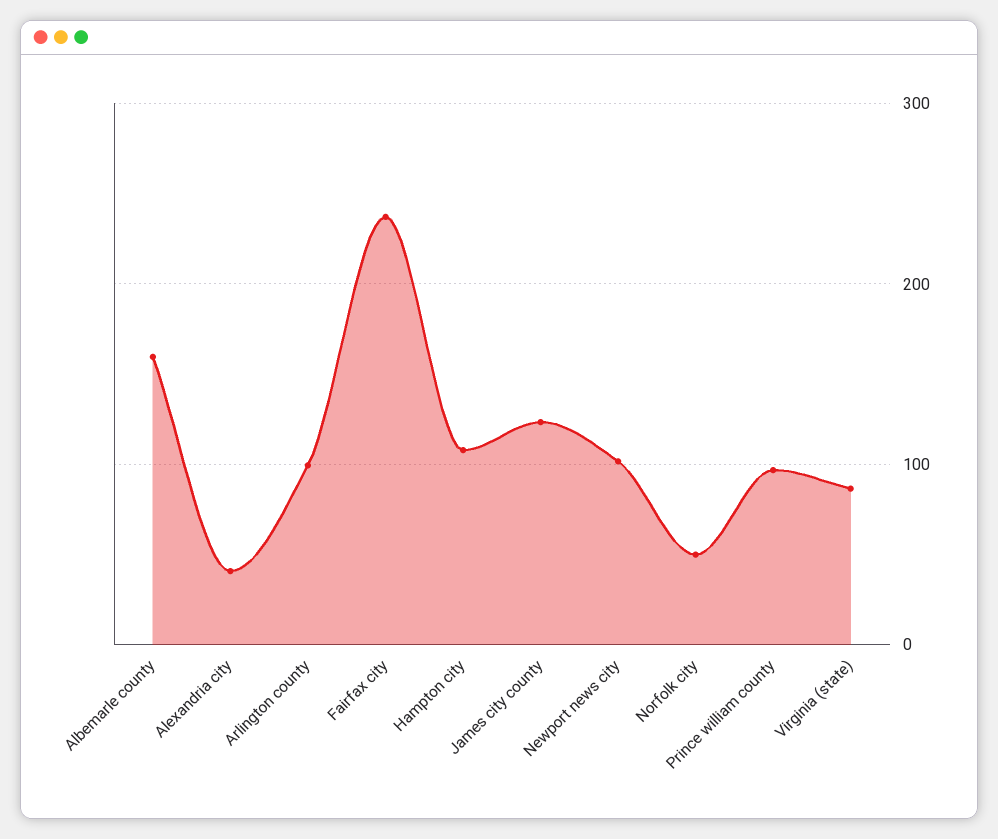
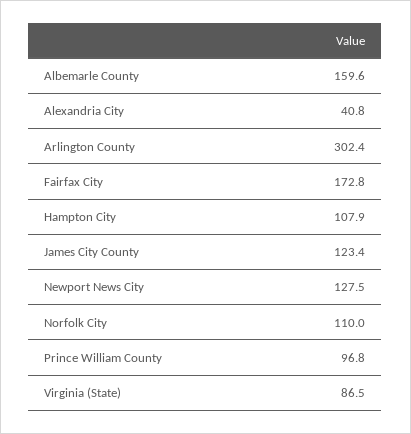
Arlington county: 100 -> 302.4
Fairfax city: 240 -> 172.8
Newport news city: 100 -> 127.5
Norfolk city: 50 -> 110

